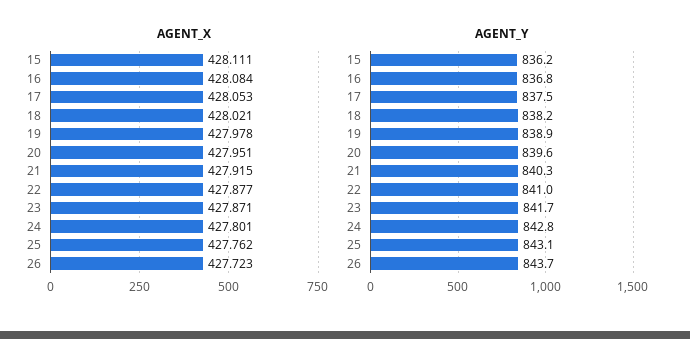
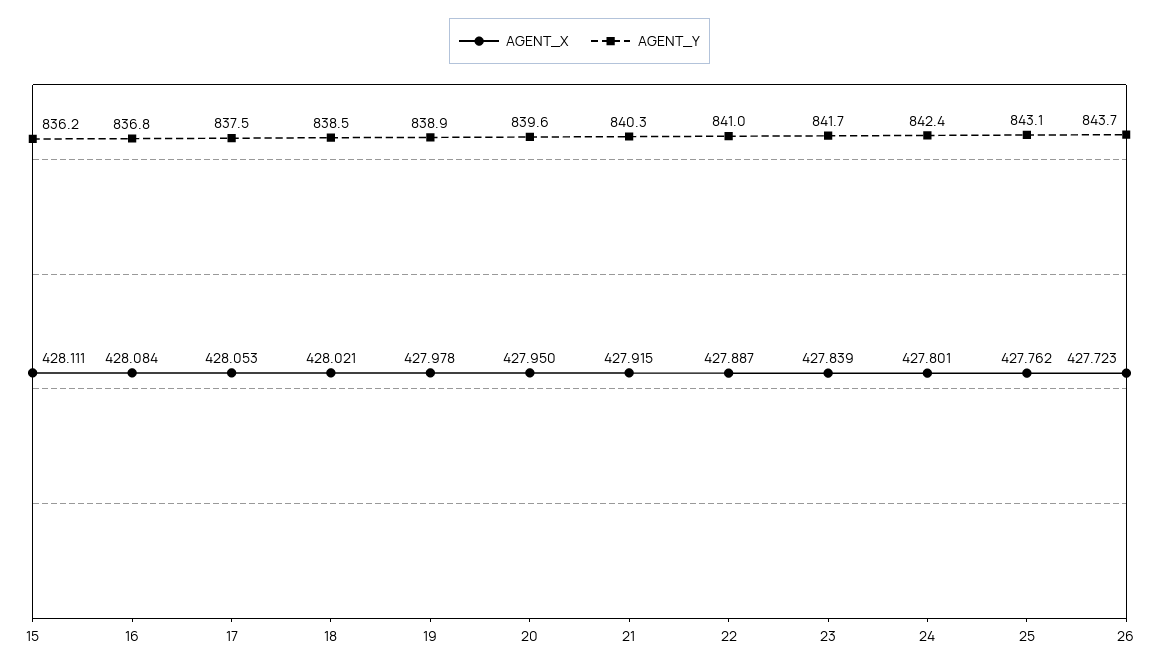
AGENT_X, 20: 427.951 -> 427.95
AGENT_X, 22: 427.877 -> 427.887
AGENT_X, 23: 427.871 -> 427.839
AGENT_Y, 18: 838.2 -> 838.5
AGENT_Y, 24: 842.8 -> 842.4

